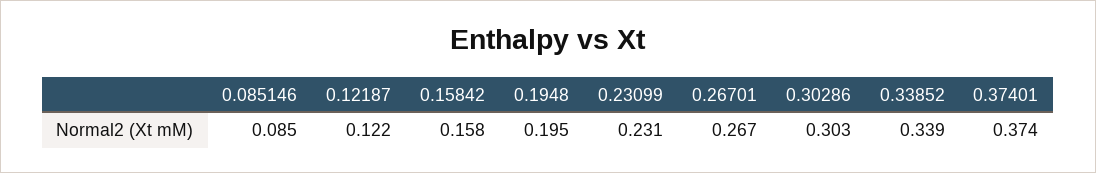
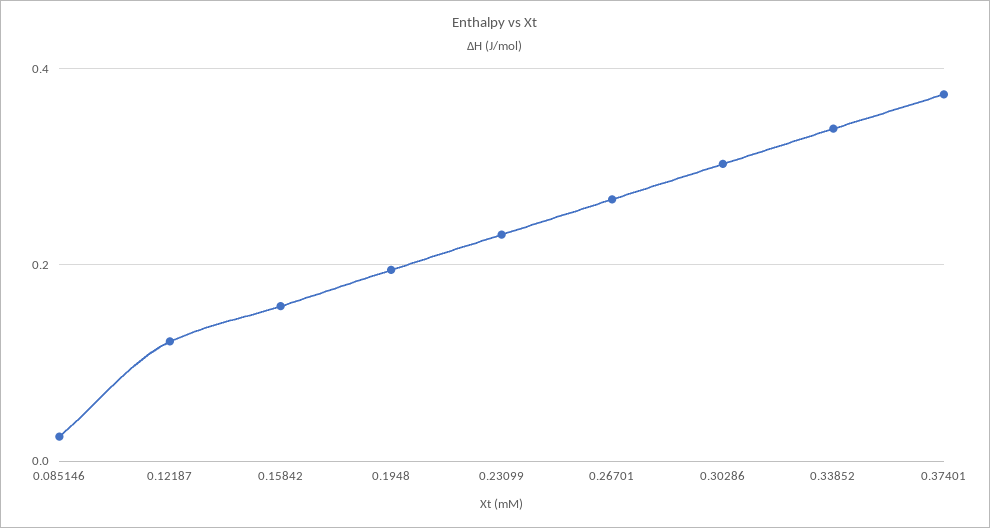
0.085146: 0.085 -> 0.02

